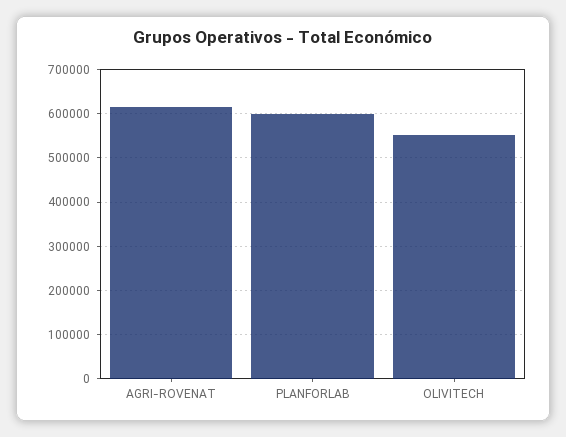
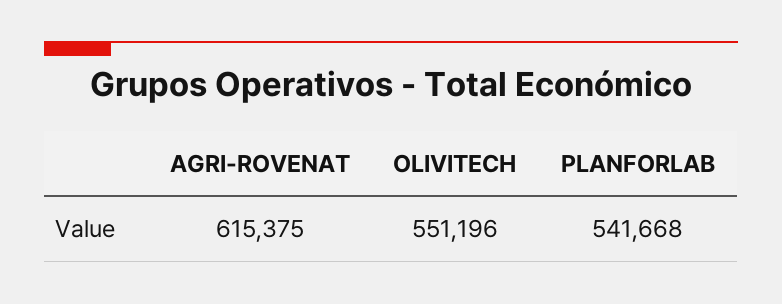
PLANFORLAB: 600000 -> 541668

